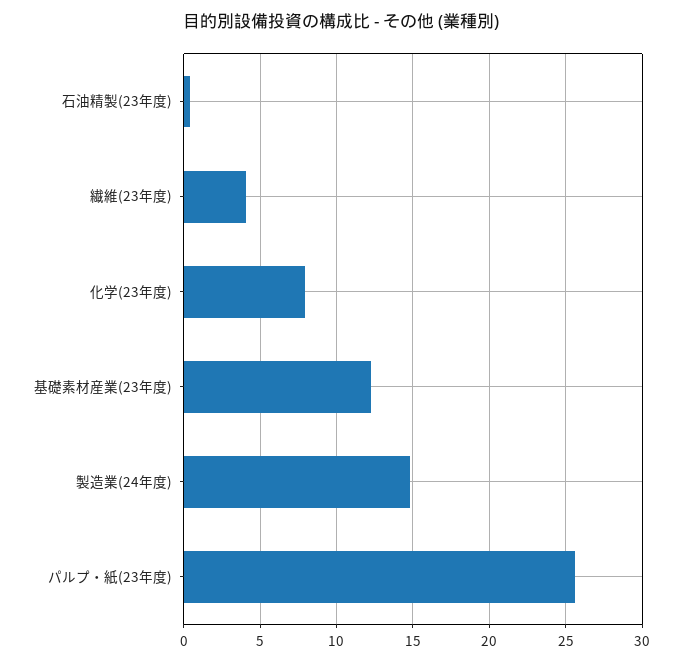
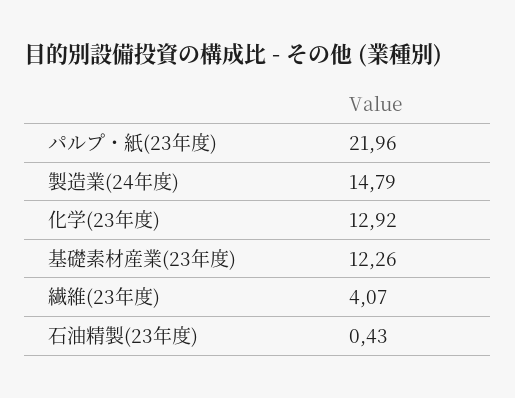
化学(23年度): 8 -> 12.92
パルプ・紙(23年度): 25.5 -> 21.96

